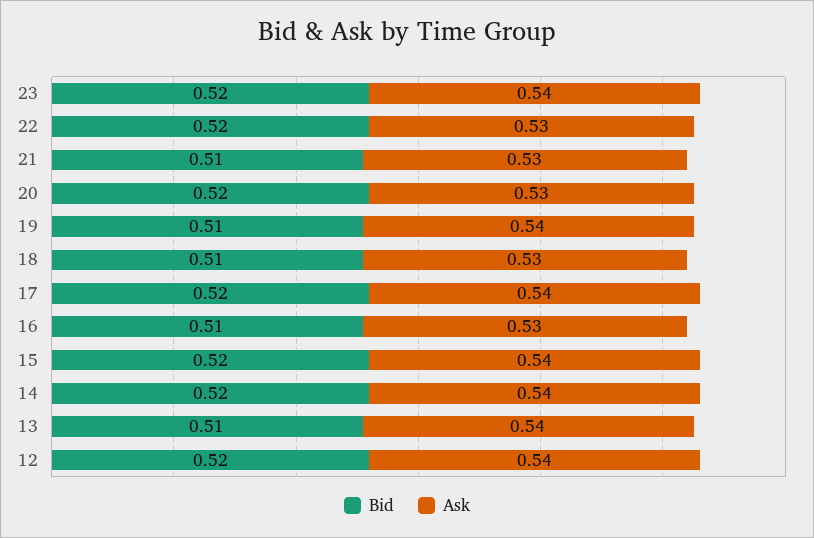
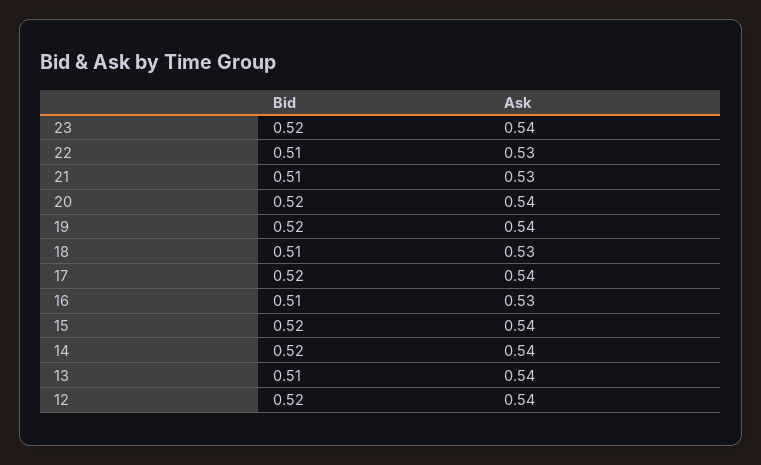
Bid, 22: 0.52 -> 0.51
Ask, 20: 0.53 -> 0.54
Bid, 19: 0.51 -> 0.52

